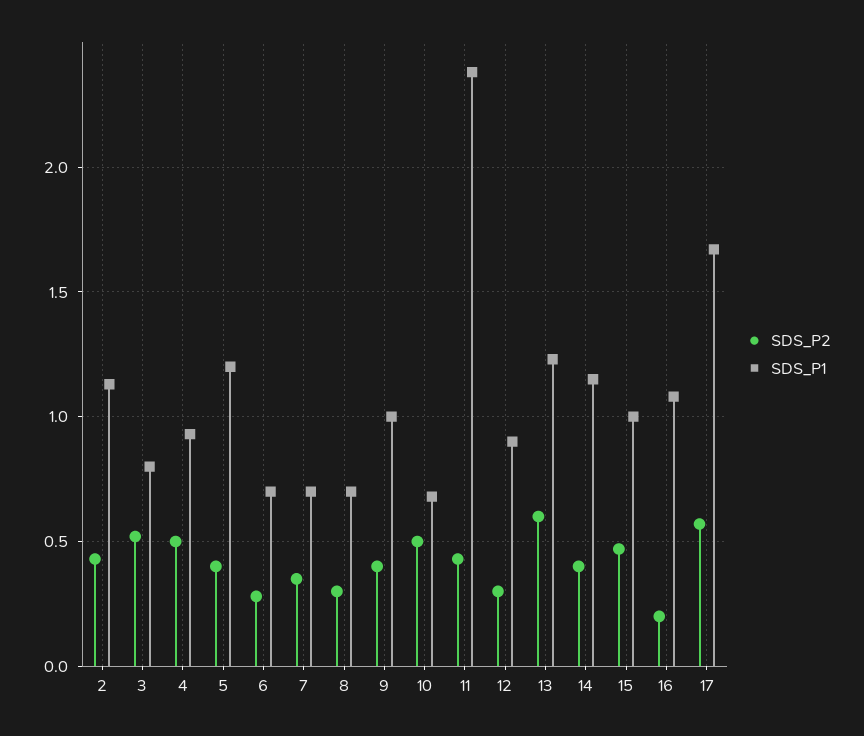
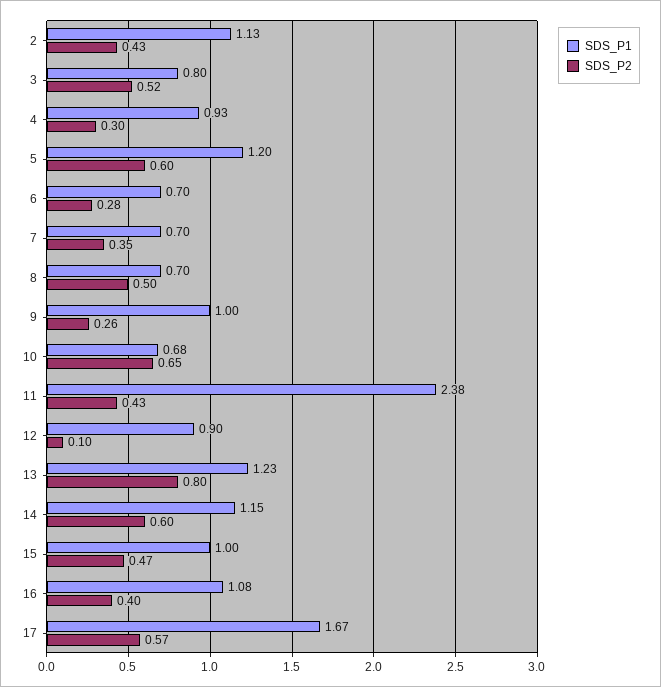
SDS_P2, 4: 0.5 -> 0.3
SDS_P2, 5: 0.4 -> 0.6
SDS_P2, 8: 0.3 -> 0.5
SDS_P2, 9: 0.4 -> 0.26
SDS_P2, 10: 0.5 -> 0.65
SDS_P2, 12: 0.3 -> 0.1
SDS_P2, 13: 0.6 -> 0.8
SDS_P2, 14: 0.4 -> 0.6
SDS_P2, 16: 0.2 -> 0.4

